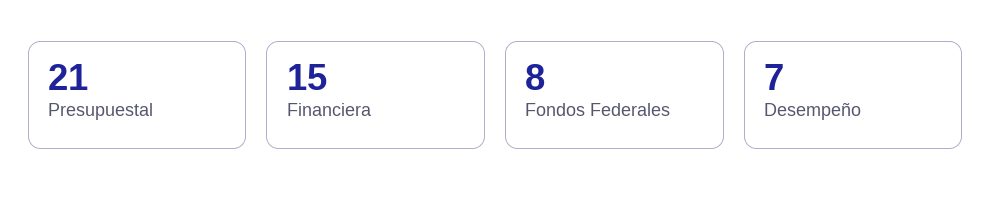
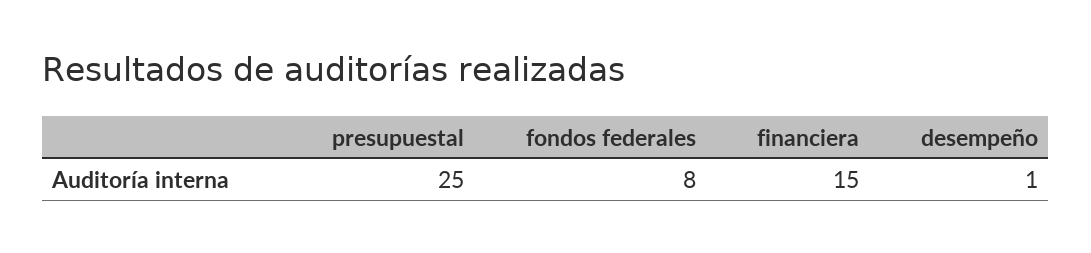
Presupuestal: 21 -> 25
Desempeño: 7 -> 1

